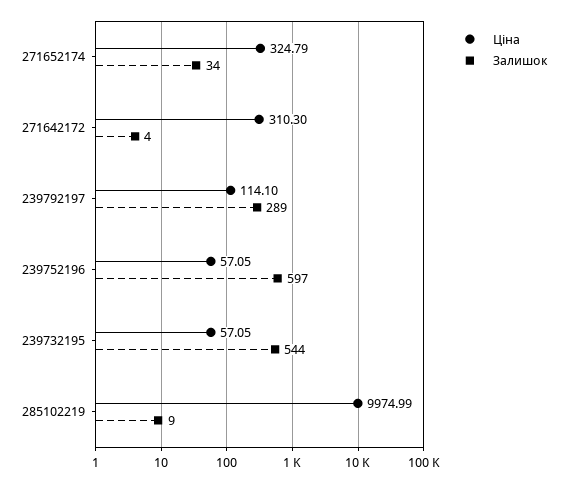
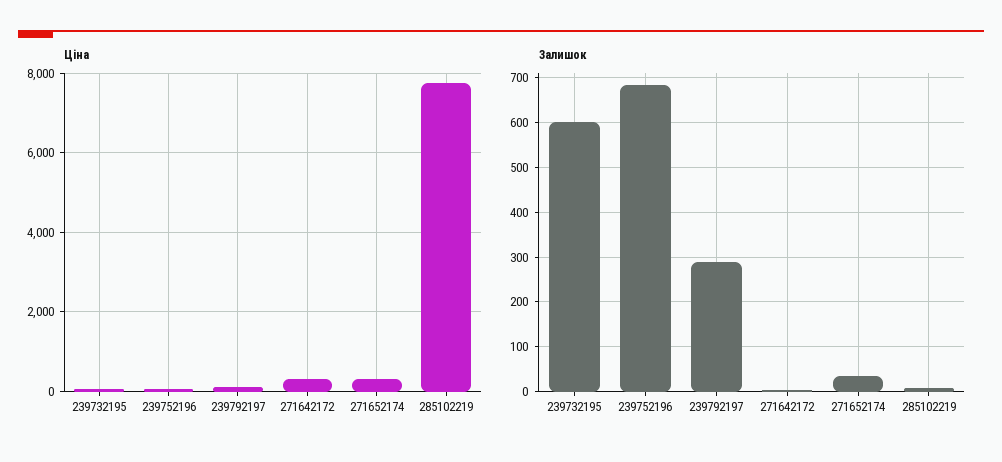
Залишок, 239752196: 597 -> 680
Залишок, 239732195: 544 -> 600
Ціна, 285102219: 9974.99 -> 7800

